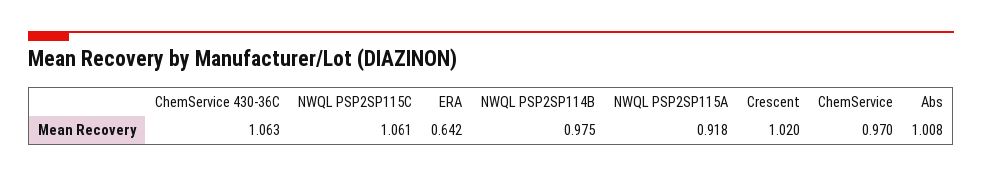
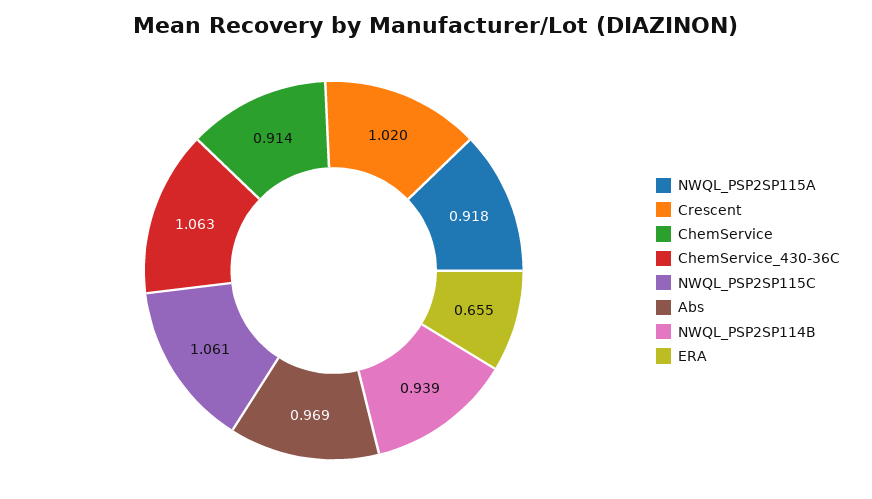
ERA: 0.642 -> 0.655
NWQL PSP2SP114B: 0.975 -> 0.939
ChemService: 0.97 -> 0.914
Abs: 1.008 -> 0.969

